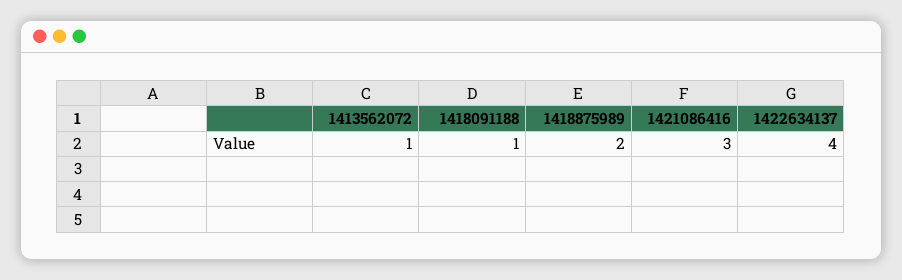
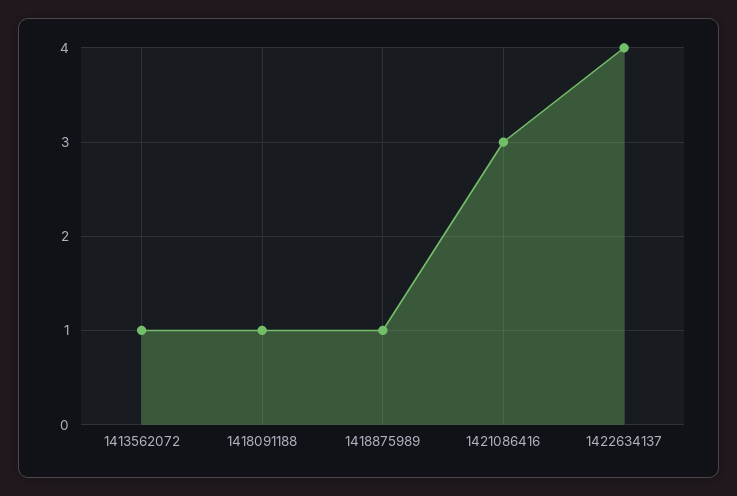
1418875989: 2 -> 1

